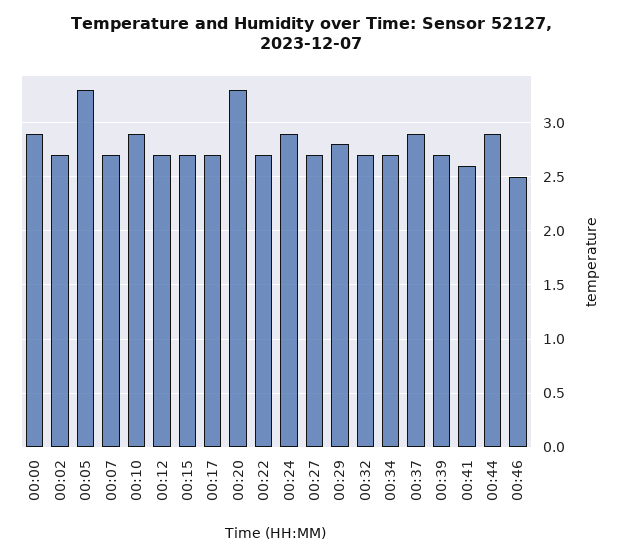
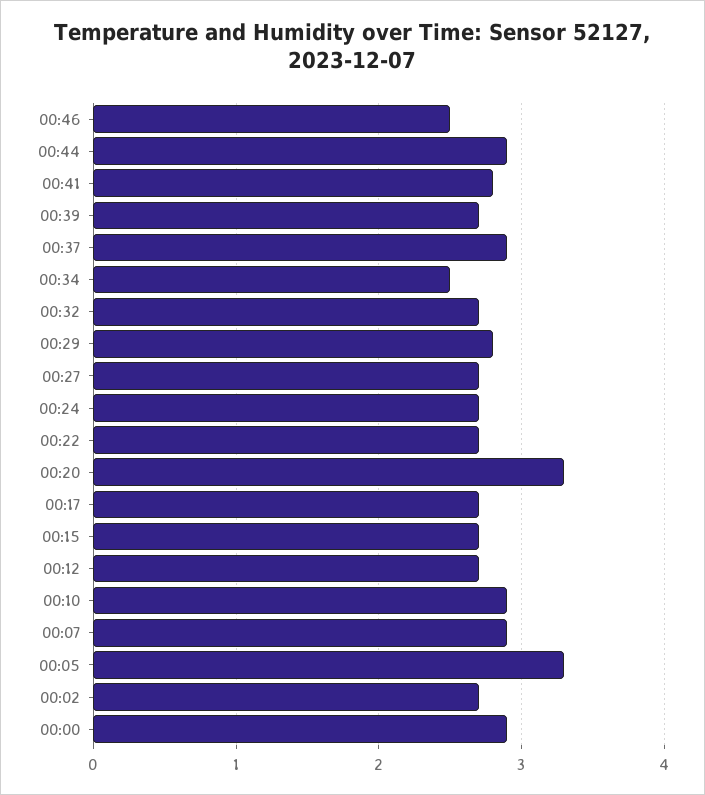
00:07: 2.7 -> 2.9
00:24: 2.9 -> 2.7
00:34: 2.7 -> 2.5
00:41: 2.6 -> 2.8

